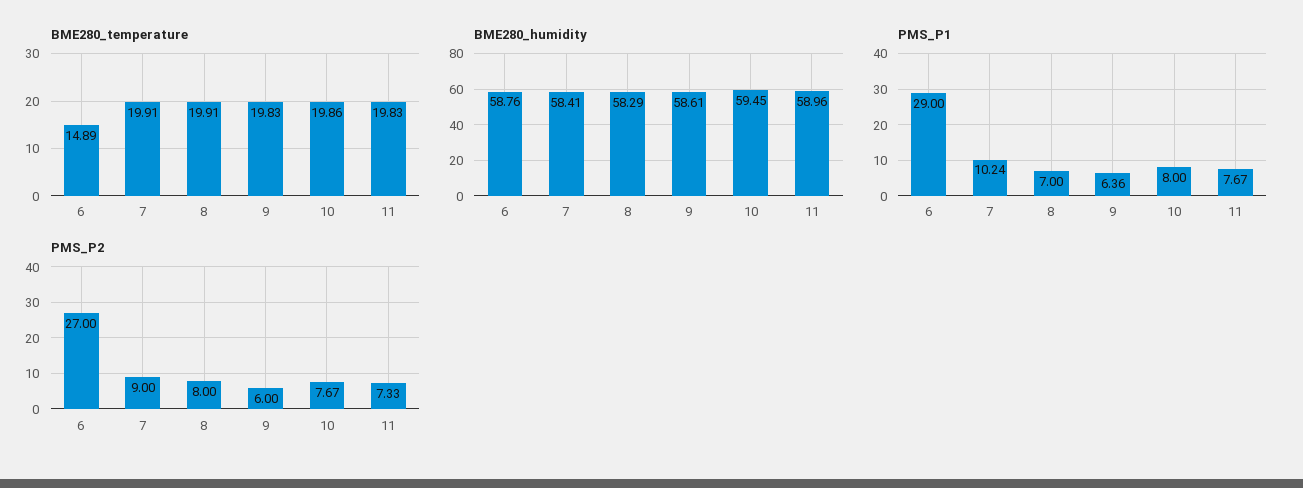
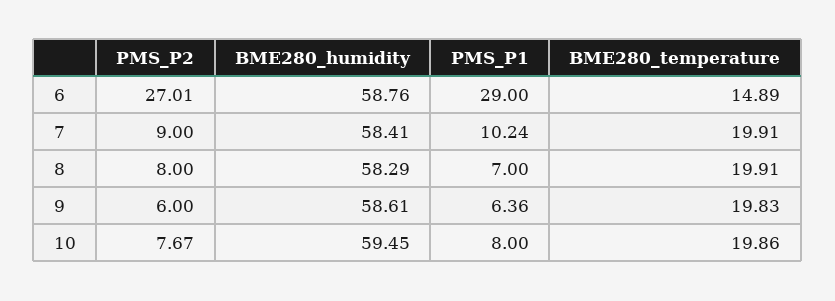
BME280_temperature, 11: 19.83 -> none
BME280_humidity, 11: 58.96 -> none
PMS_P1, 11: 7.67 -> none
PMS_P2, 6: 27 -> 27.01
PMS_P2, 11: 7.33 -> none

